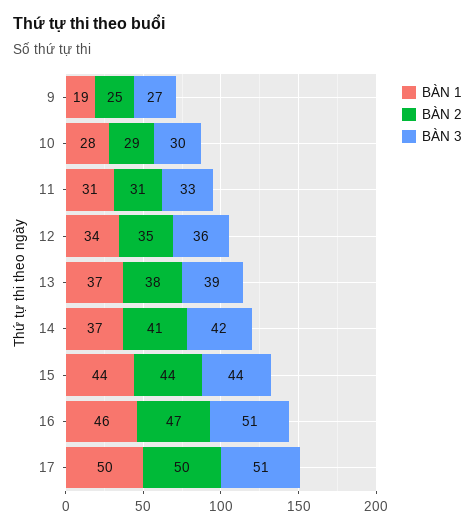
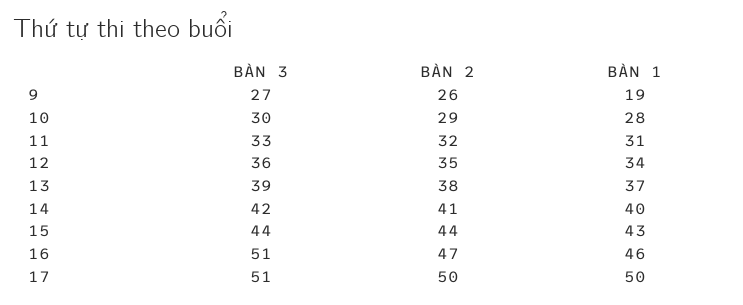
BÀN 2, 9: 25 -> 26
BÀN 2, 11: 31 -> 32
BÀN 1, 14: 37 -> 40
BÀN 1, 15: 44 -> 43

